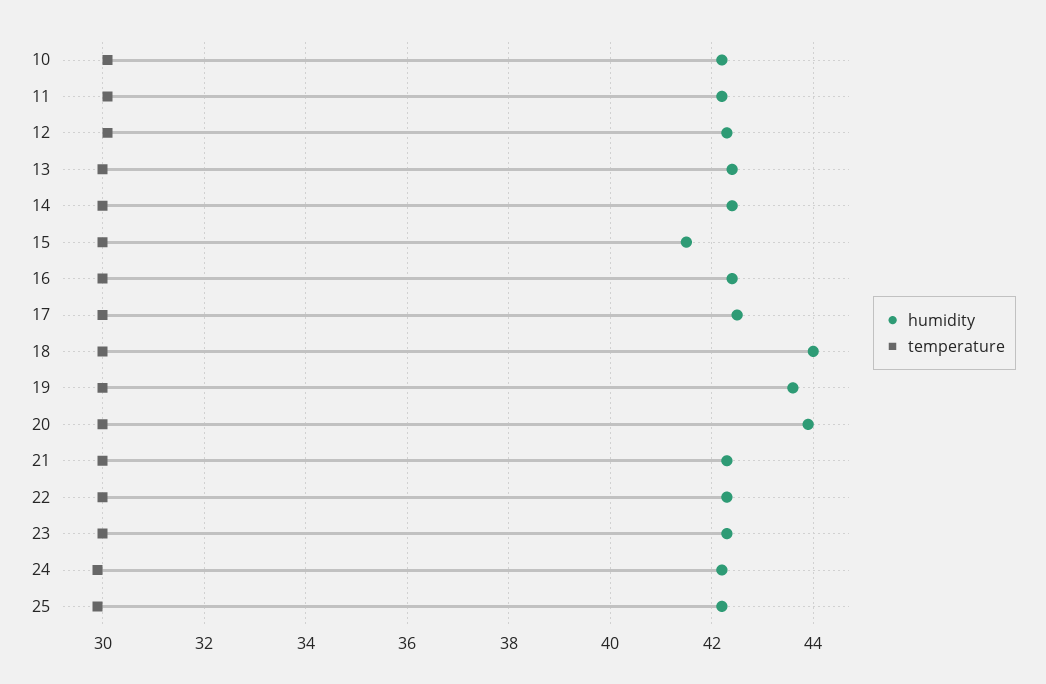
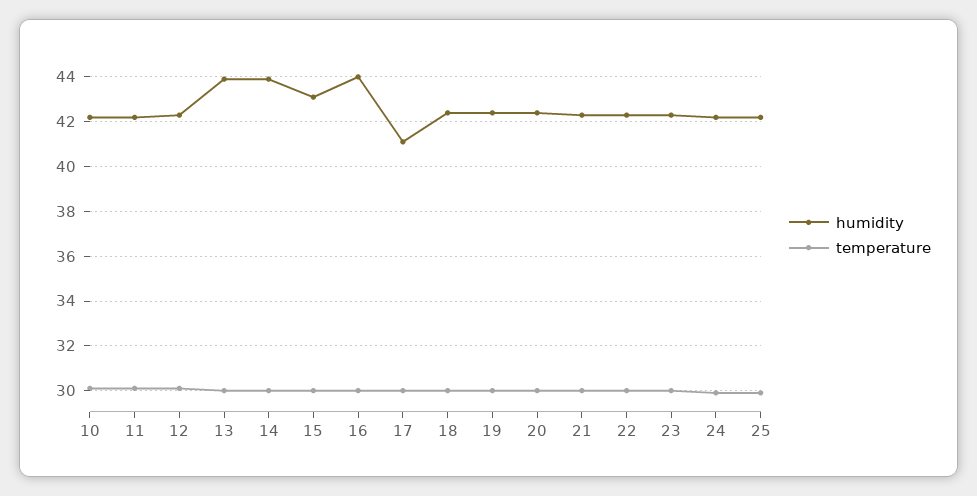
humidity, 13: 42.5 -> 44
humidity, 14: 42.5 -> 44
humidity, 15: 41.5 -> 43
humidity, 16: 42.5 -> 44
humidity, 17: 42.5 -> 41
humidity, 18: 44 -> 42.5
humidity, 19: 43.5 -> 42.5
humidity, 20: 44 -> 42.5

